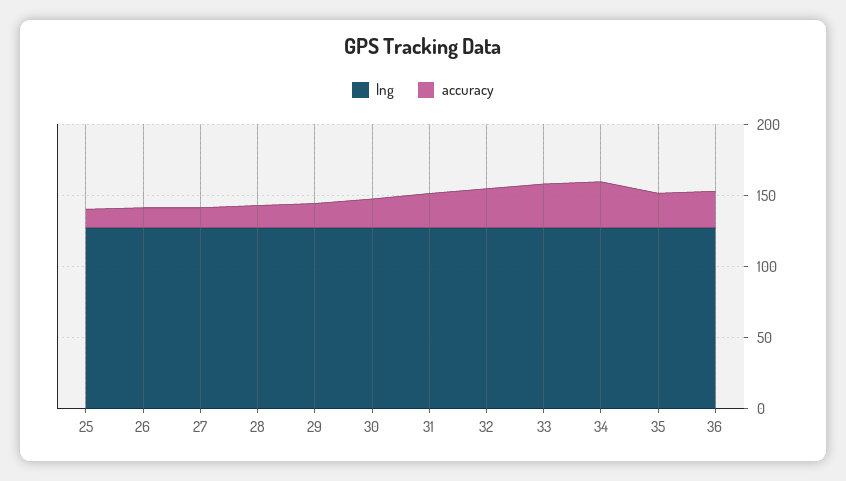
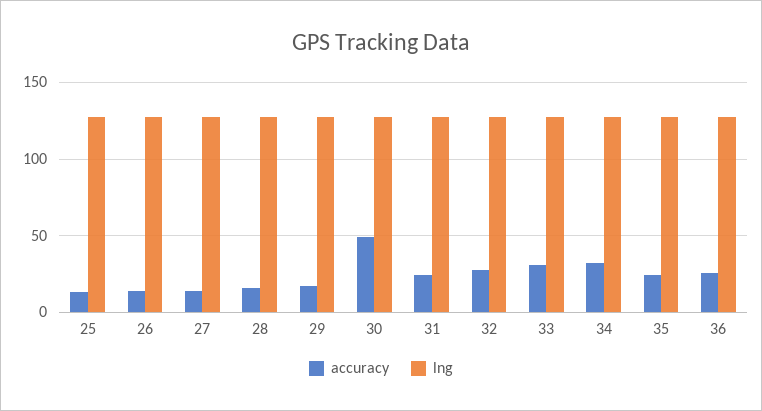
accuracy, 30: 20 -> 50

